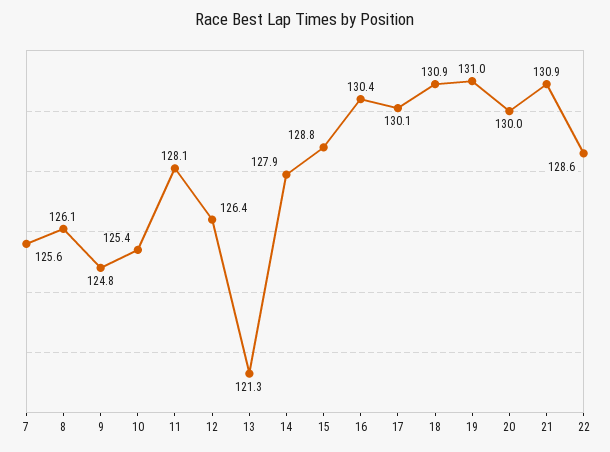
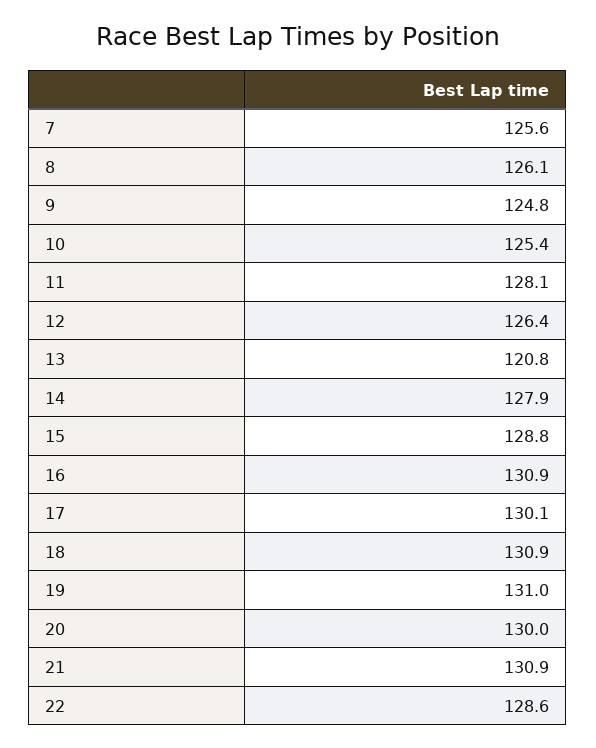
13: 121.3 -> 120.8
16: 130.4 -> 130.9

